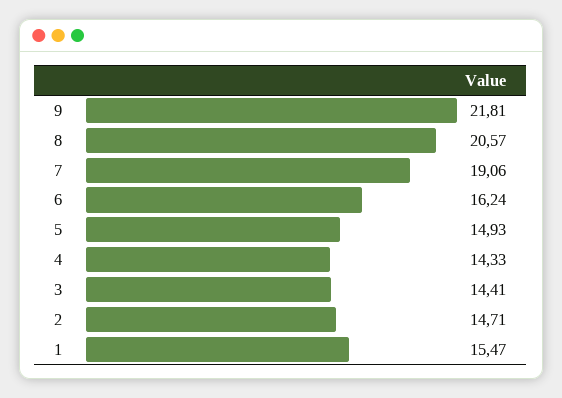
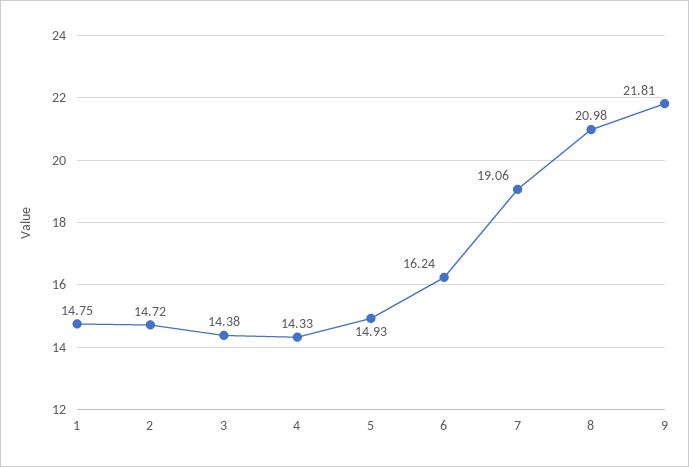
8: 20.57 -> 20.98
3: 14.41 -> 14.38
2: 14.71 -> 14.72
1: 15.47 -> 14.75

